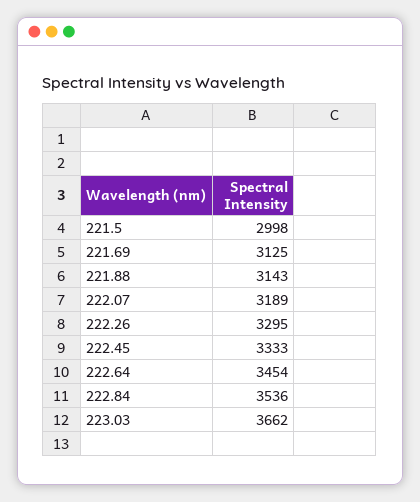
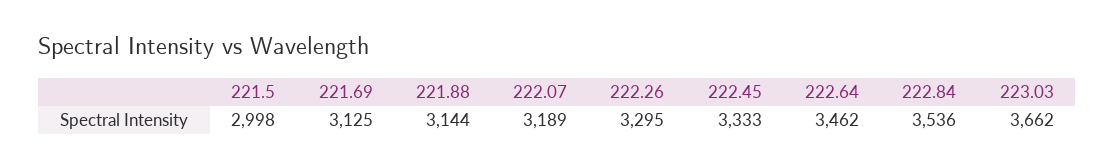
221.88: 3143 -> 3144
222.64: 3454 -> 3462

